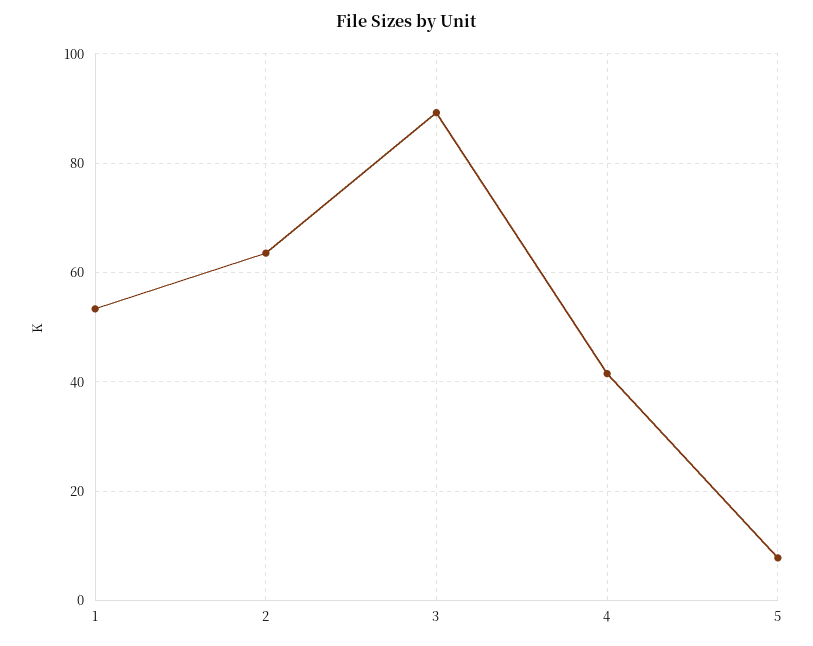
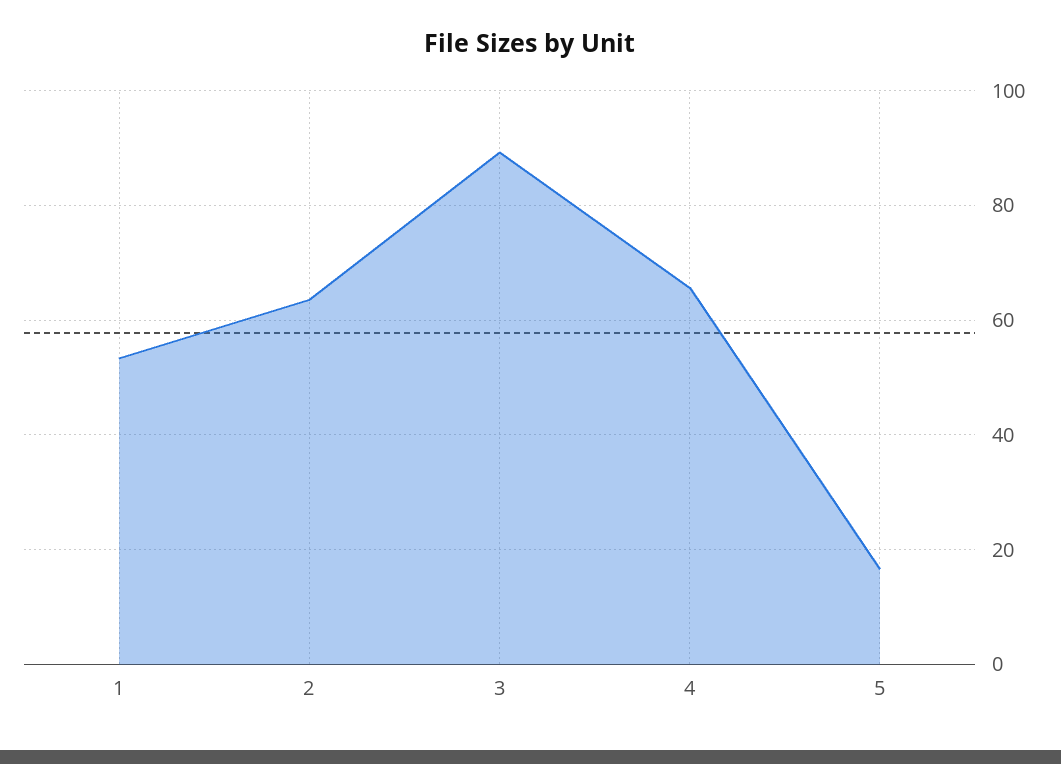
4: 42 -> 66
5: 8 -> 16

